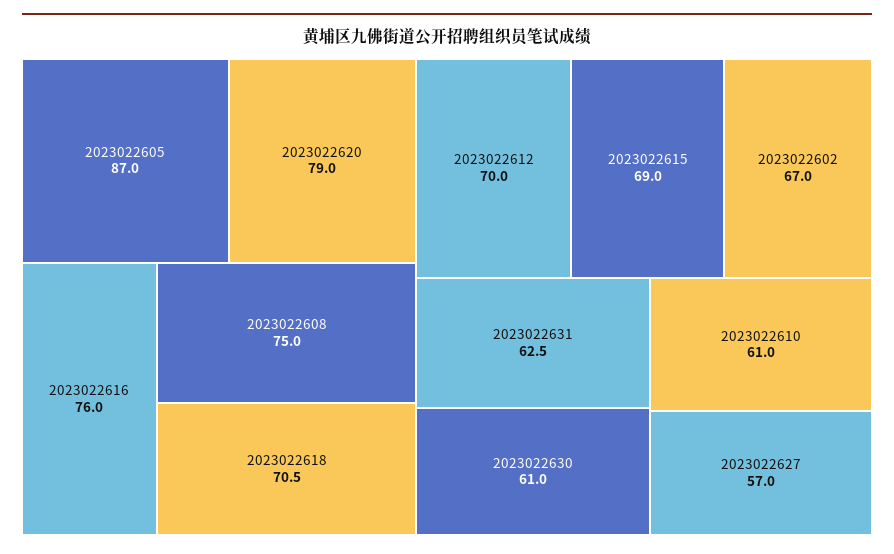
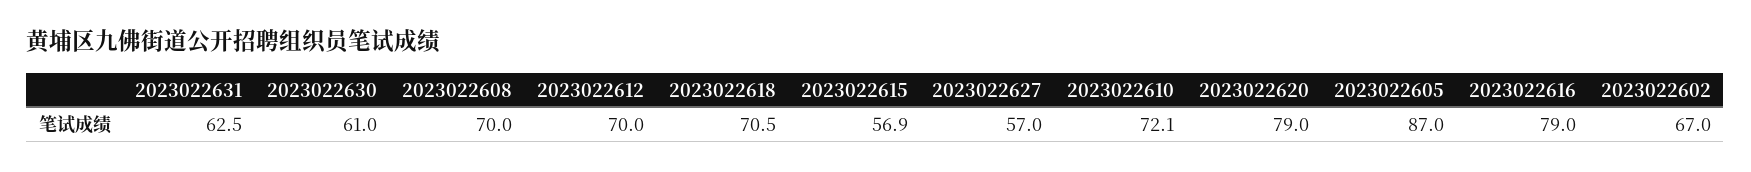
2023022616: 76 -> 79
2023022608: 75 -> 70
2023022615: 69 -> 56.9
2023022610: 61 -> 72.1

